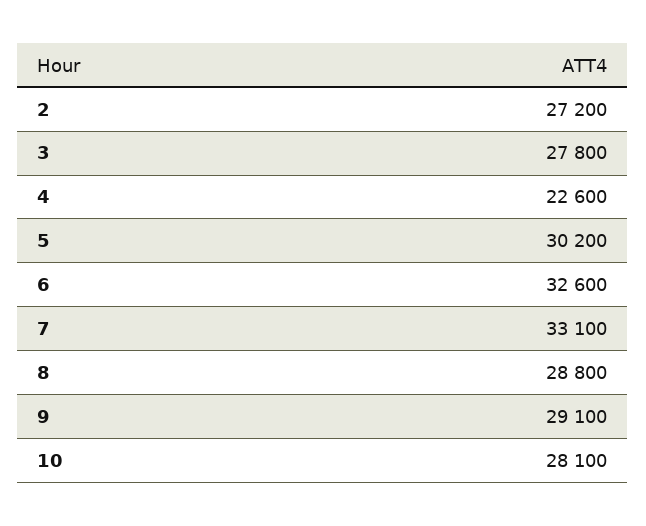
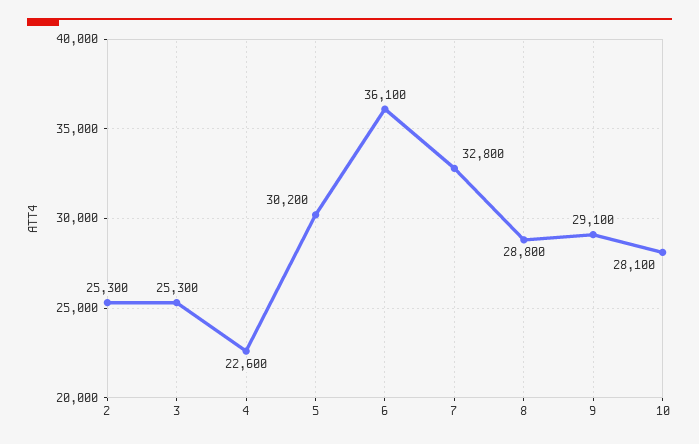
2: 27200 -> 25300
3: 27800 -> 25300
6: 32600 -> 36100
7: 33100 -> 32800

